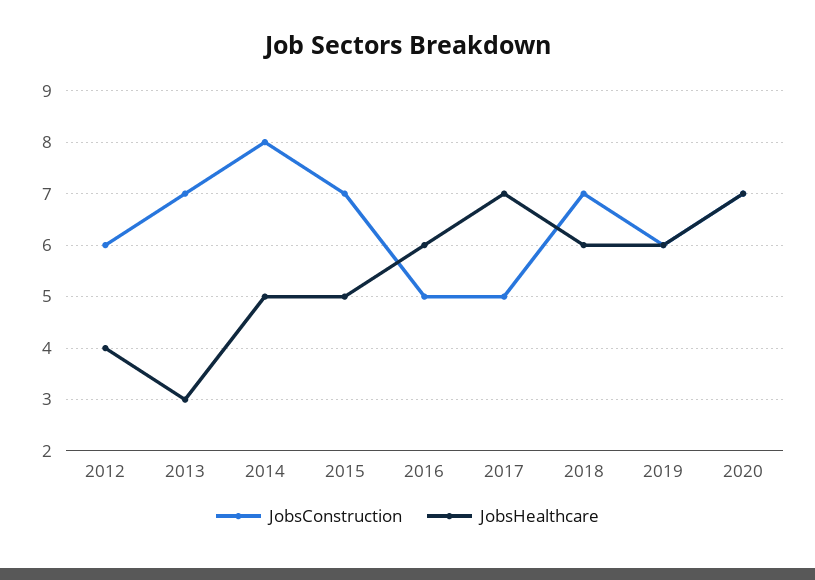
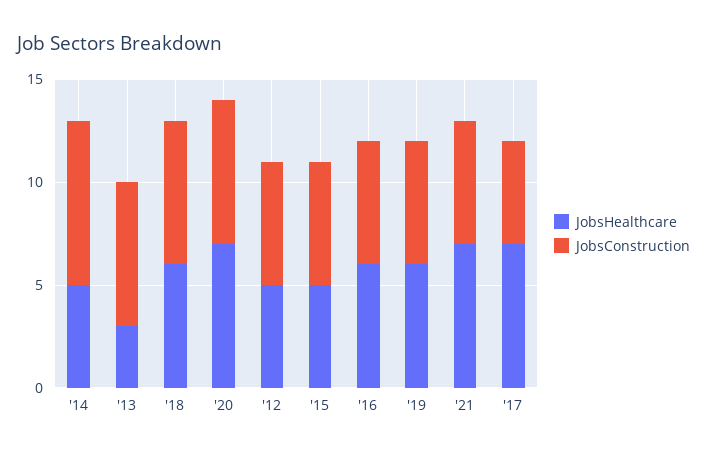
JobsHealthcare, 2012: 4 -> 5
JobsConstruction, 2015: 7 -> 6
JobsConstruction, 2016: 5 -> 6
JobsHealthcare, '21: none -> 7
JobsConstruction, '21: none -> 6

